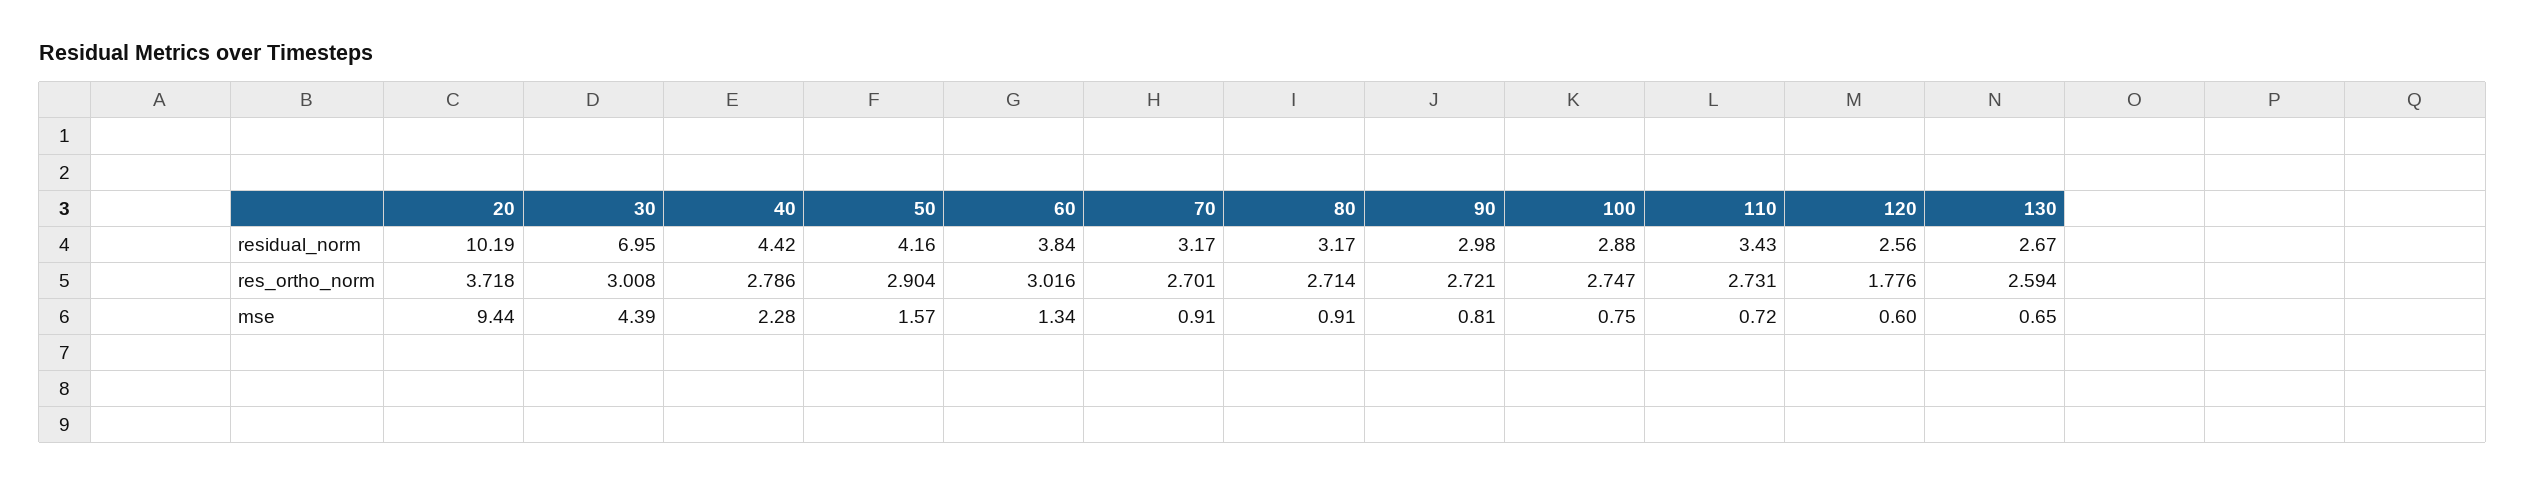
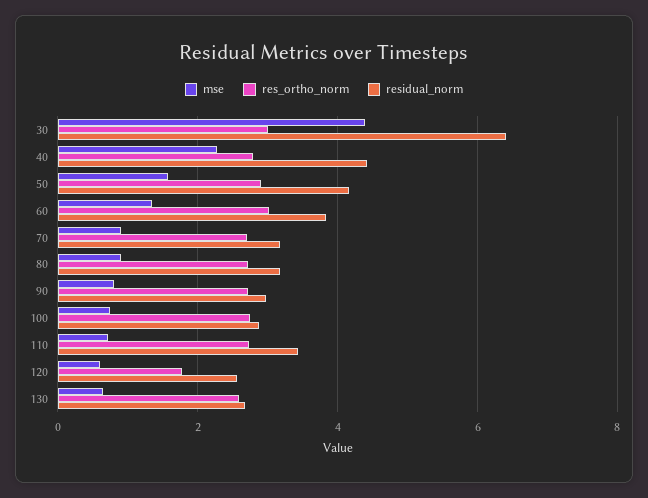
residual_norm, 20: 10.19 -> none
residual_norm, 30: 6.95 -> 6.4
res_ortho_norm, 20: 3.718 -> none
mse, 20: 9.44 -> none

